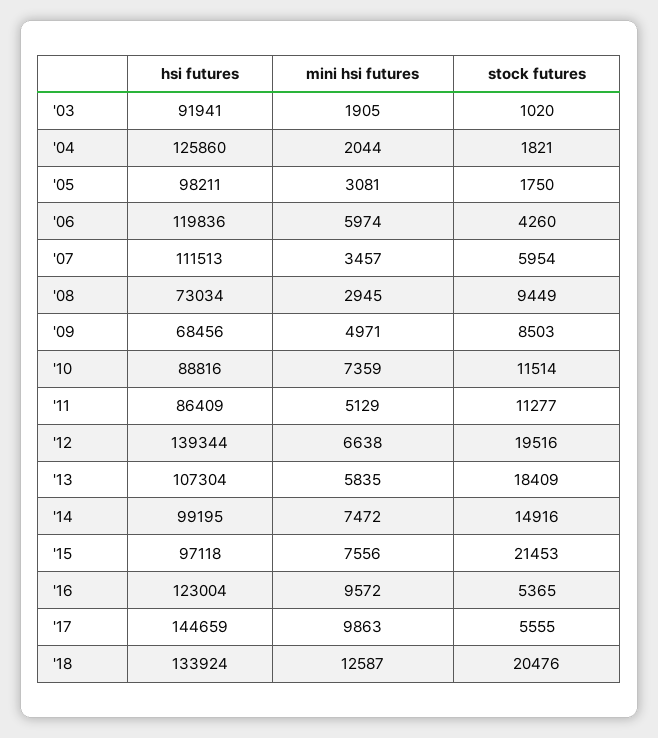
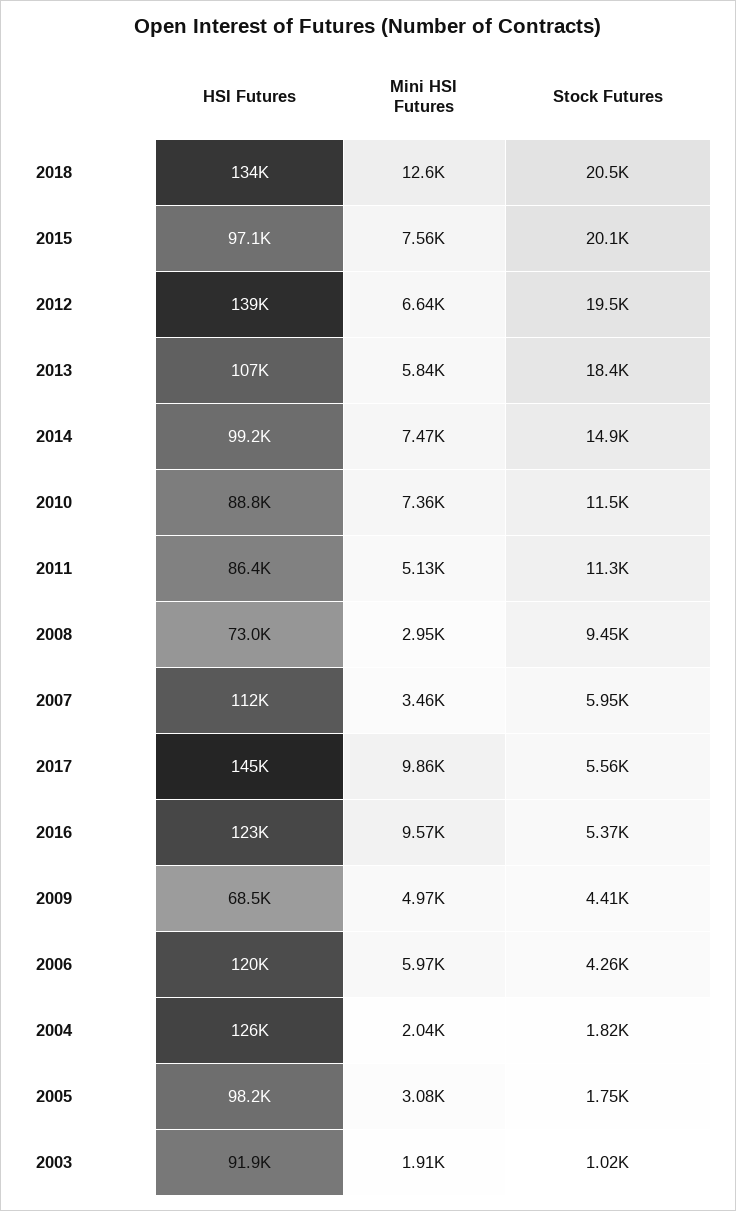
stock futures, '09: 8503 -> 4410
stock futures, '15: 21453 -> 20100

